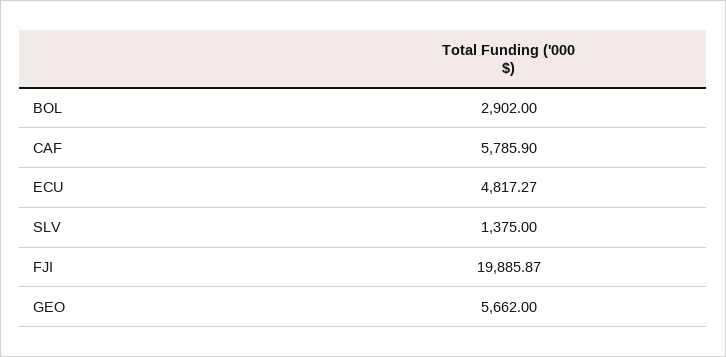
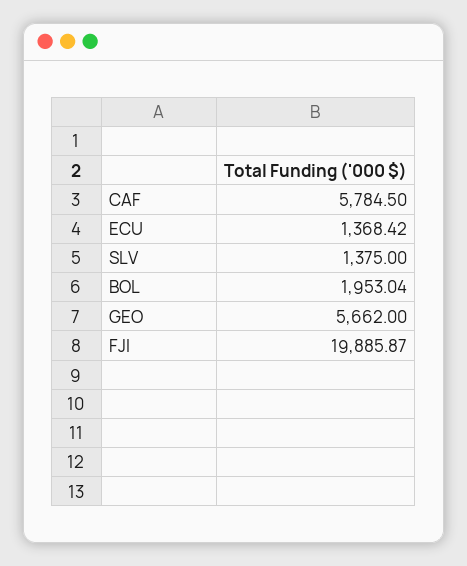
BOL: 2902 -> 1953.04
CAF: 5785.9 -> 5784.5
ECU: 4817.27 -> 1368.42

